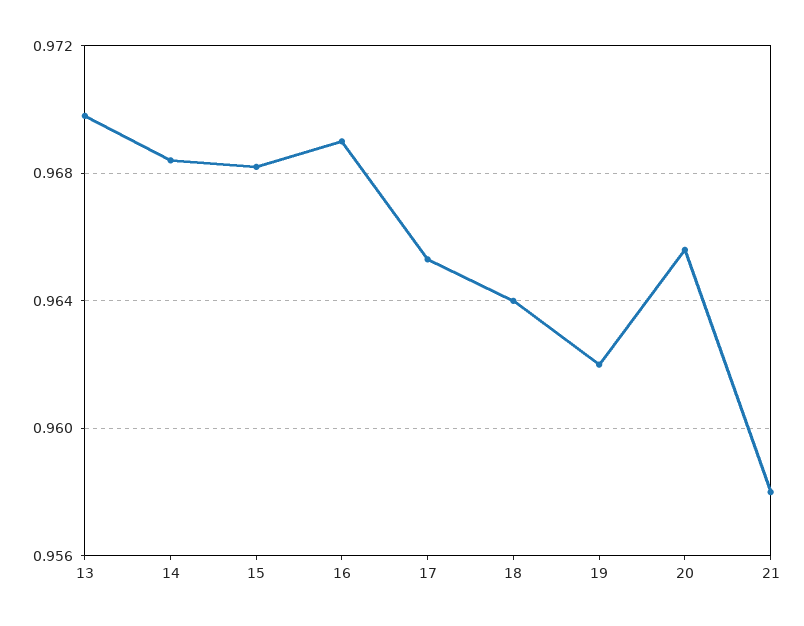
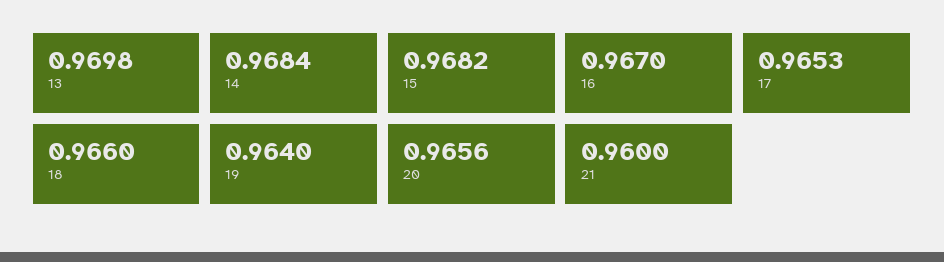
16: 0.969 -> 0.967
18: 0.964 -> 0.966
19: 0.962 -> 0.964
21: 0.958 -> 0.96

